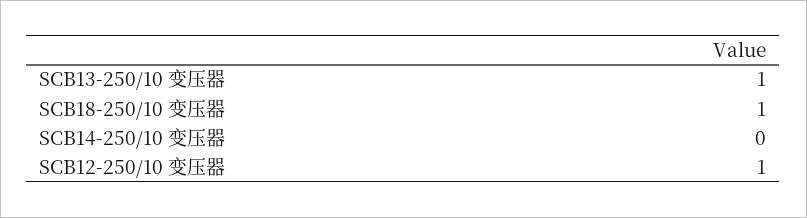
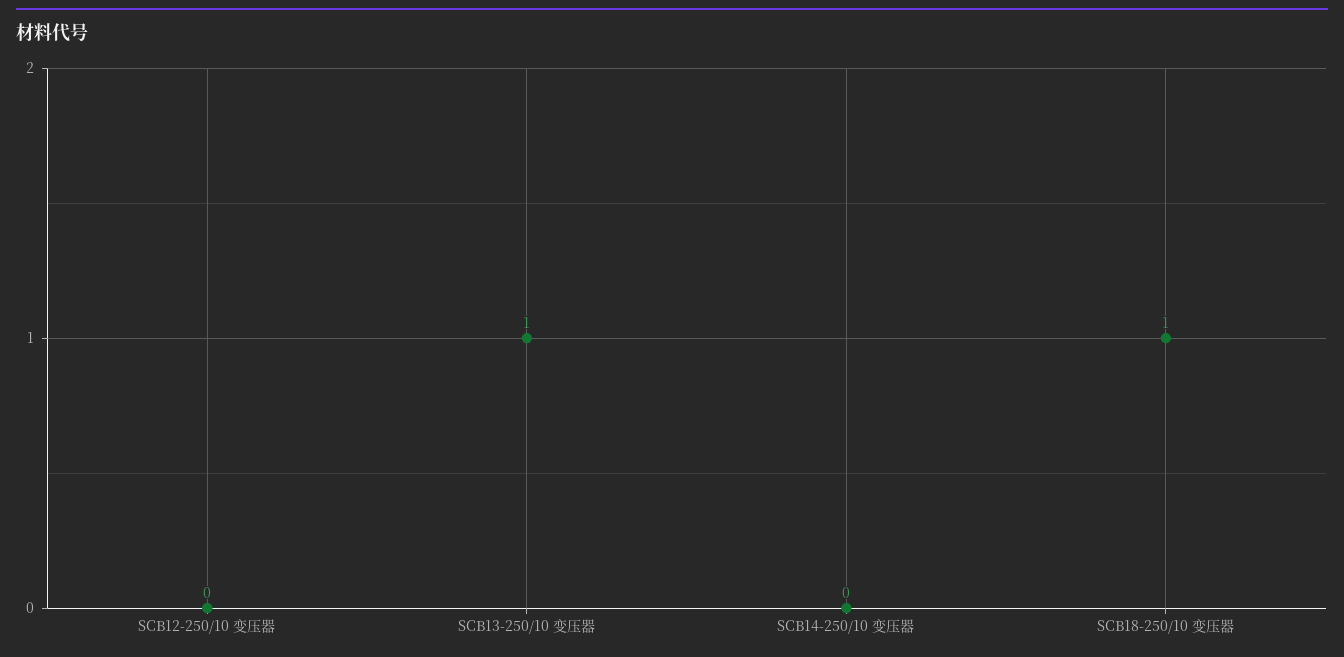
SCB12-250/10 变压器: 1 -> 0

